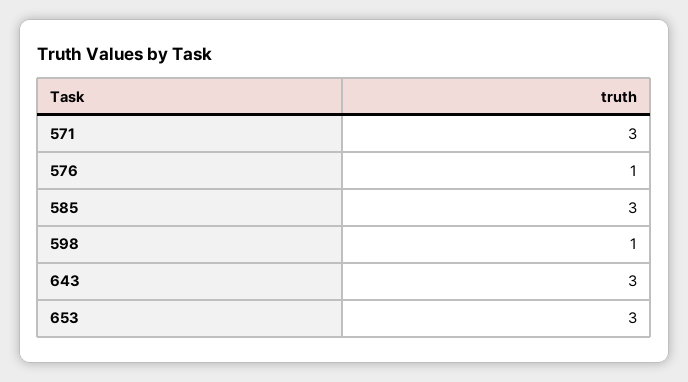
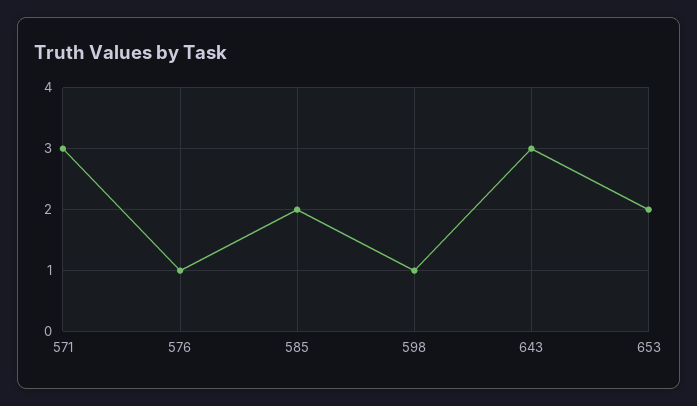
585: 3 -> 2
653: 3 -> 2

